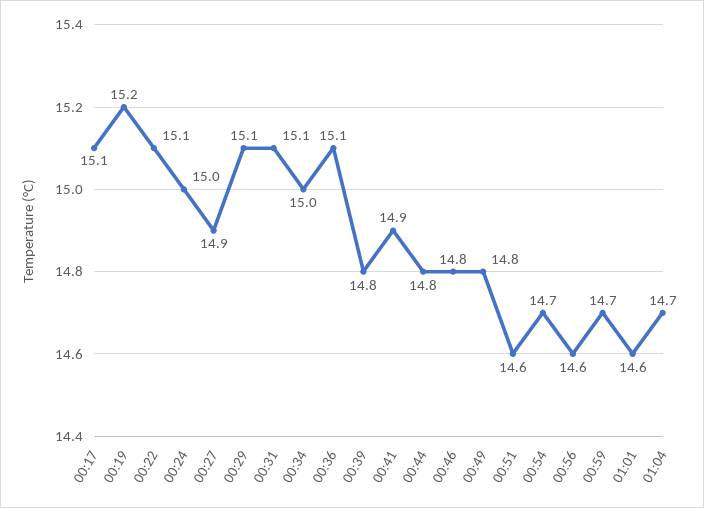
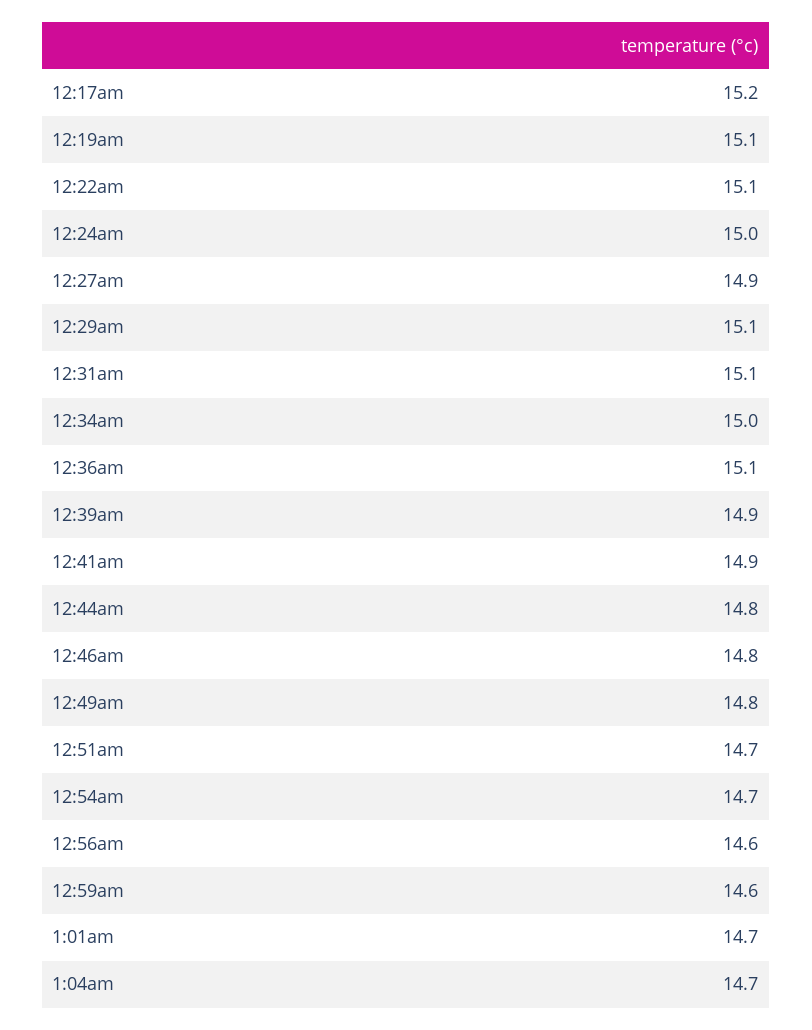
00:17: 15.1 -> 15.2
00:19: 15.2 -> 15.1
00:39: 14.8 -> 14.9
00:51: 14.6 -> 14.7
00:59: 14.7 -> 14.6
01:01: 14.6 -> 14.7

